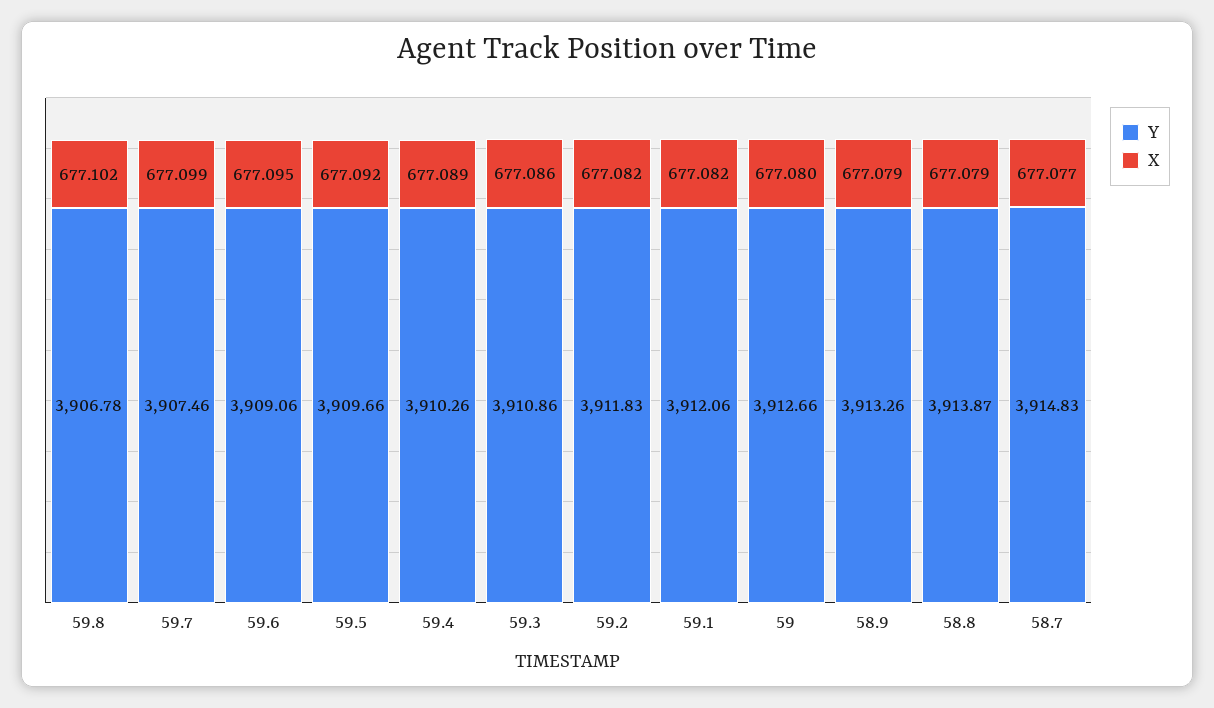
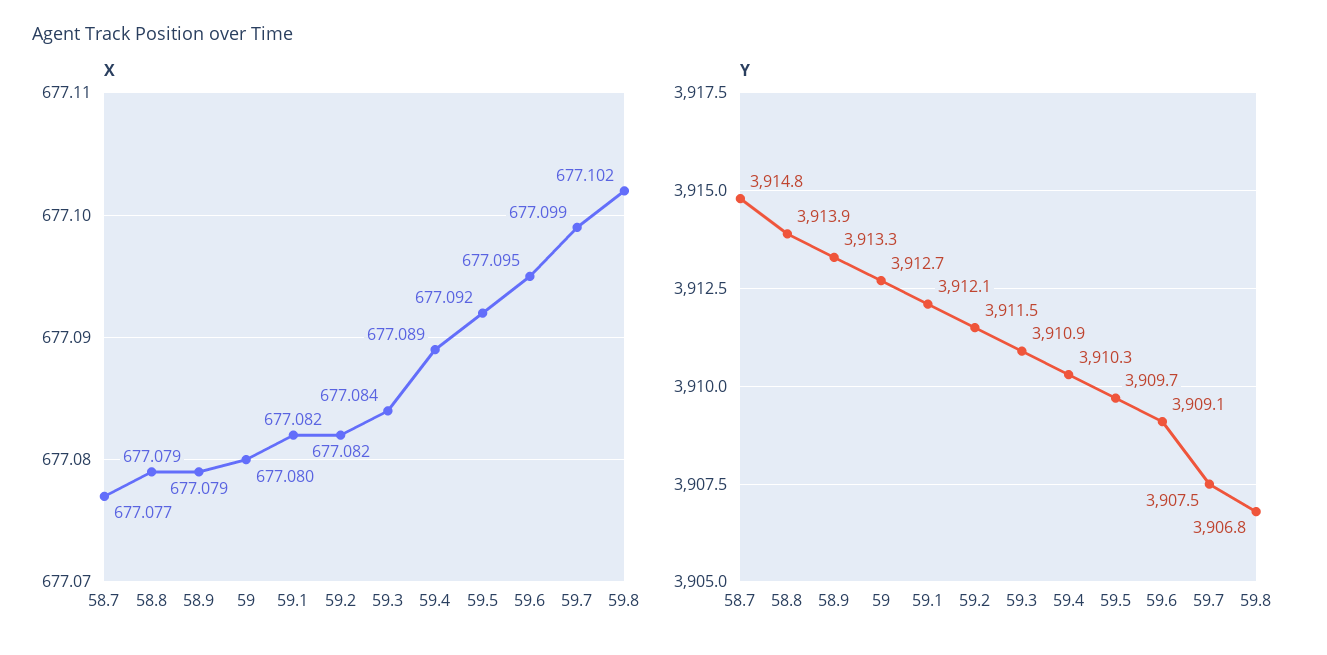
X, 59.3: 677.086 -> 677.084
Y, 59.2: 3911.83 -> 3911.5

